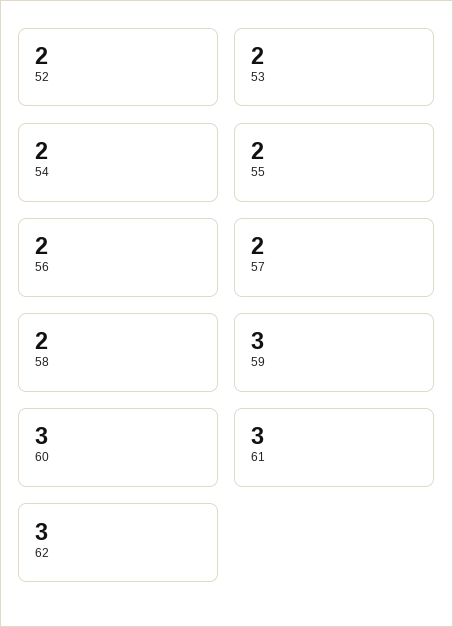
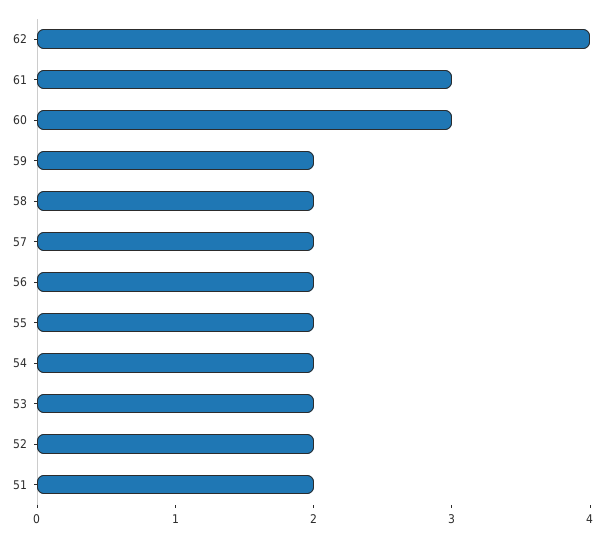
59: 3 -> 2
62: 3 -> 4
51: none -> 2

